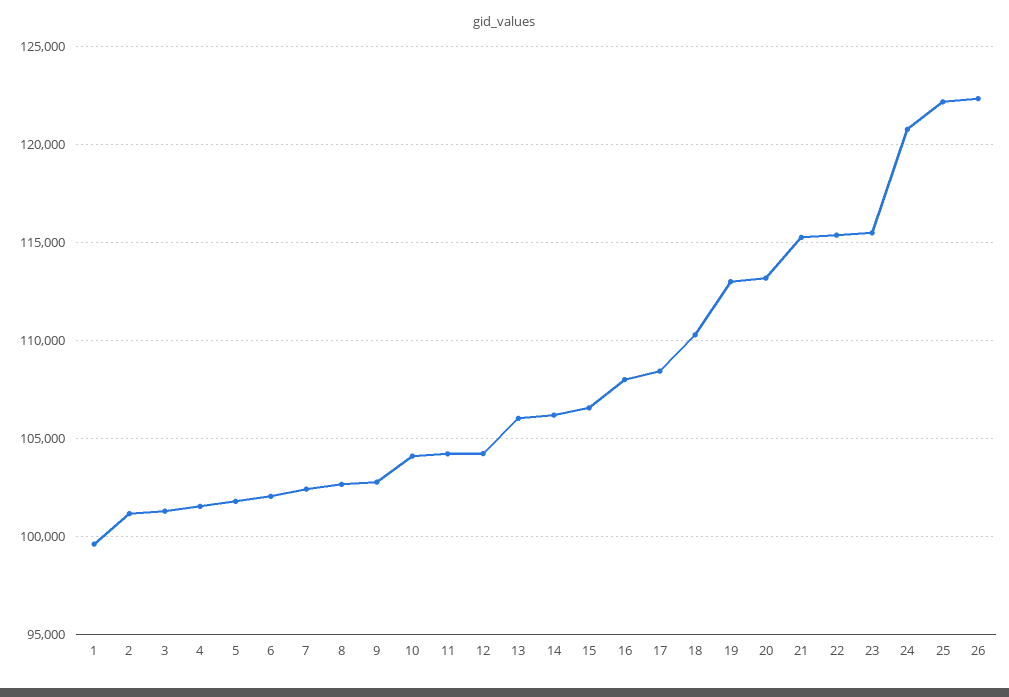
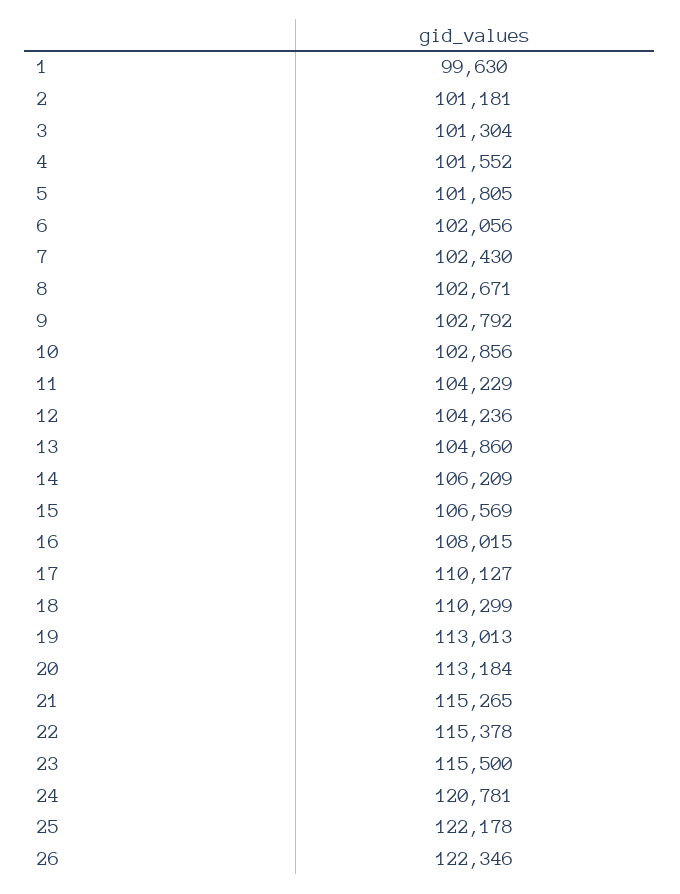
10: 104000 -> 102856
13: 106000 -> 104860
17: 108500 -> 110127

